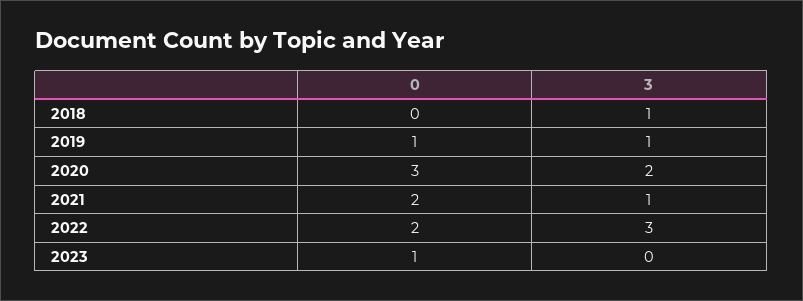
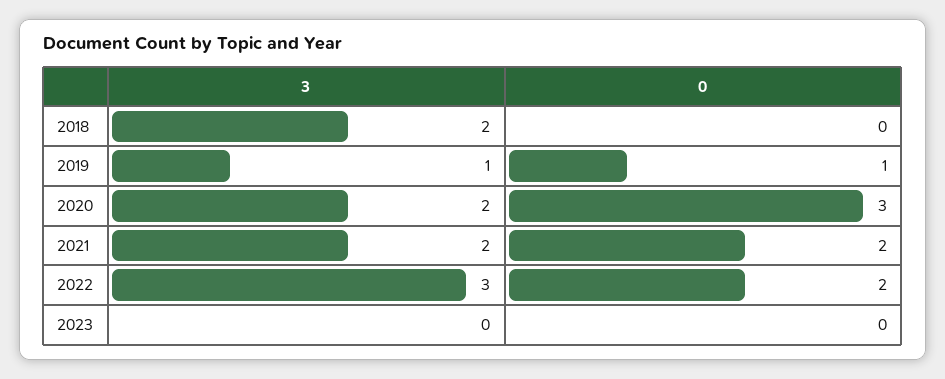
3, 2018: 1 -> 2
3, 2021: 1 -> 2
0, 2023: 1 -> 0

